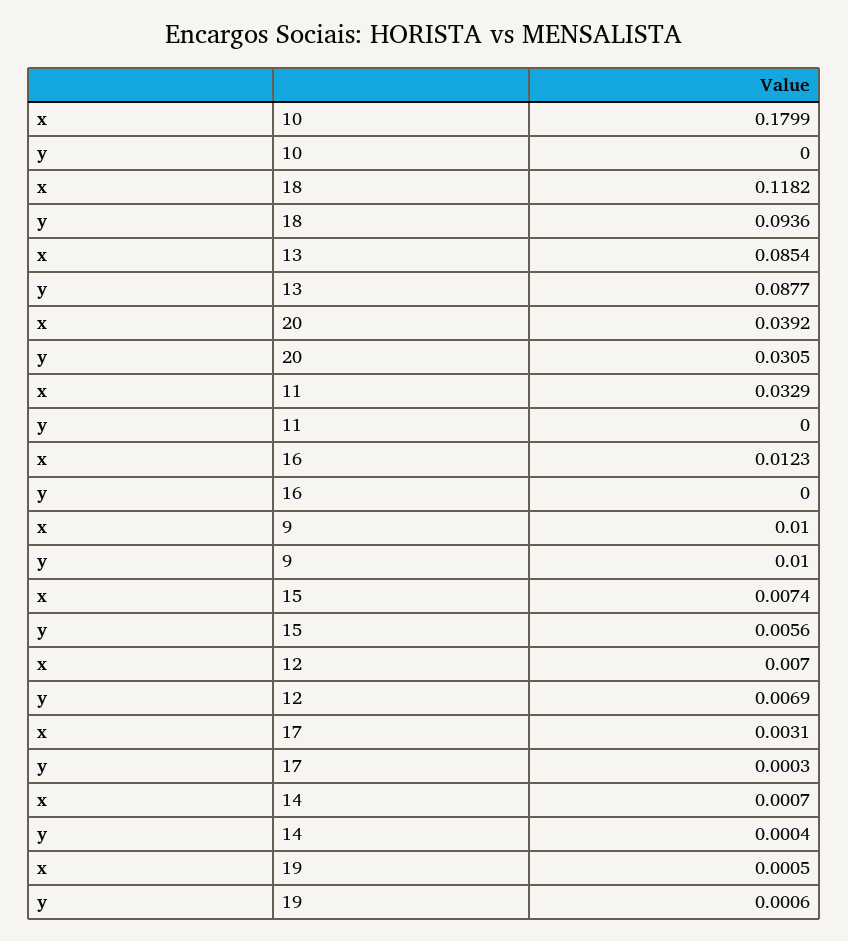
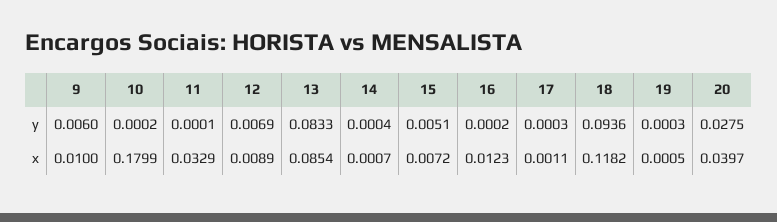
y, 10: 0 -> 0.0002
y, 13: 0.0877 -> 0.0833
x, 20: 0.0392 -> 0.0397
y, 20: 0.0305 -> 0.0275
y, 11: 0 -> 0.0001
y, 16: 0 -> 0.0002
y, 9: 0.01 -> 0.006
x, 15: 0.0074 -> 0.0072
y, 15: 0.0056 -> 0.0051
x, 12: 0.007 -> 0.0089
x, 17: 0.0031 -> 0.0011
y, 19: 0.0006 -> 0.0003

